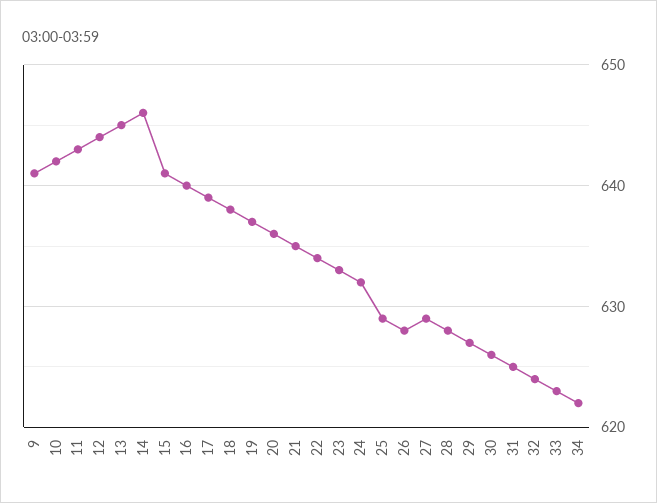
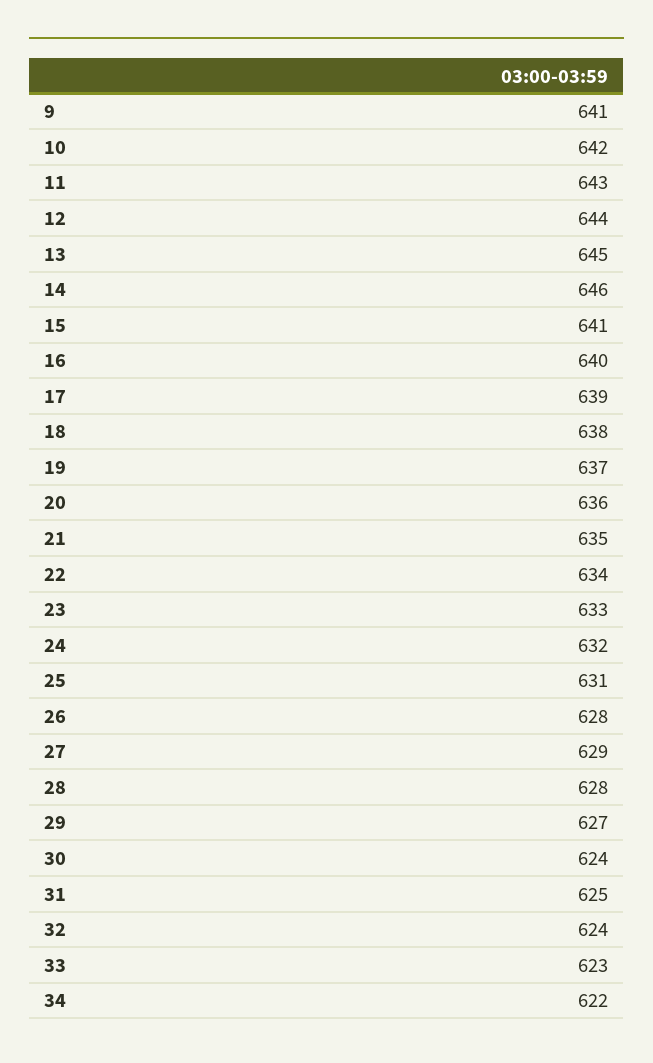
25: 629 -> 631
30: 626 -> 624

